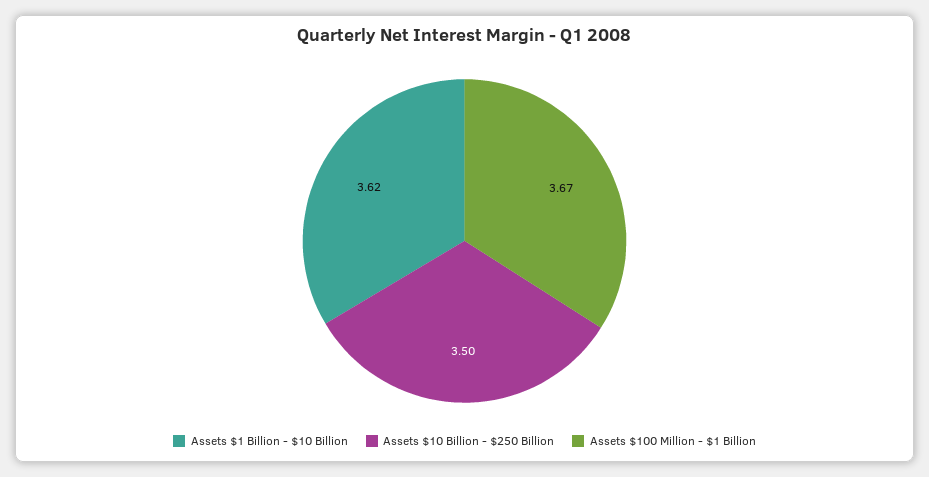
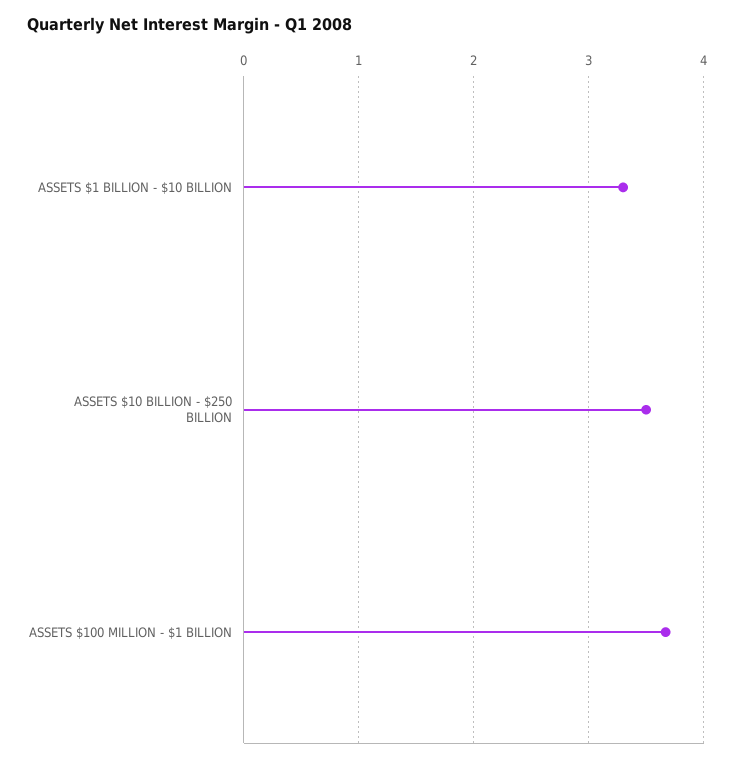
Assets $1 Billion - $10 Billion: 3.62 -> 3.3

